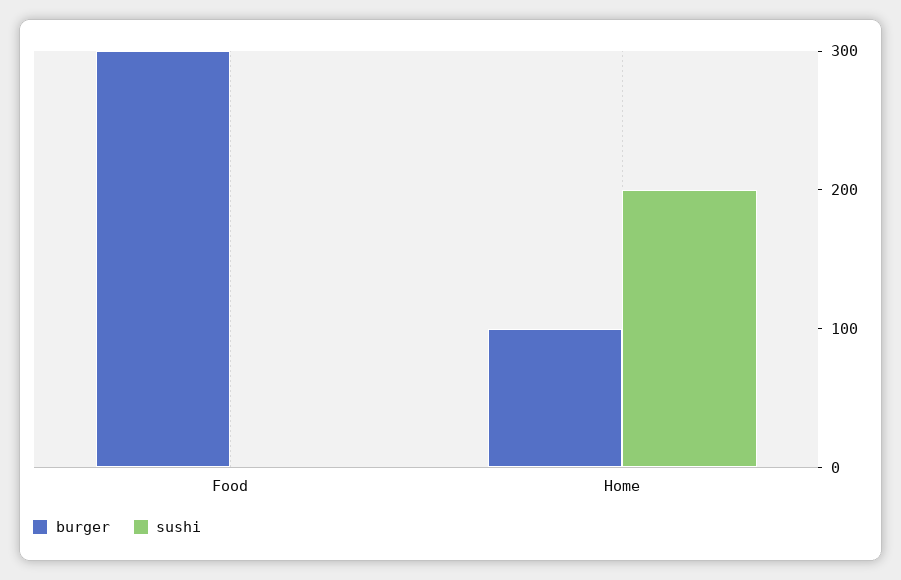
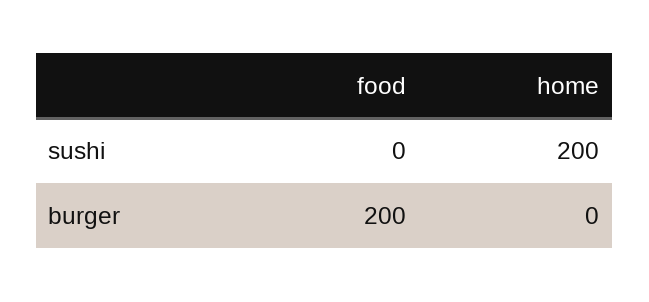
burger, Food: 300 -> 200
burger, Home: 100 -> 0

